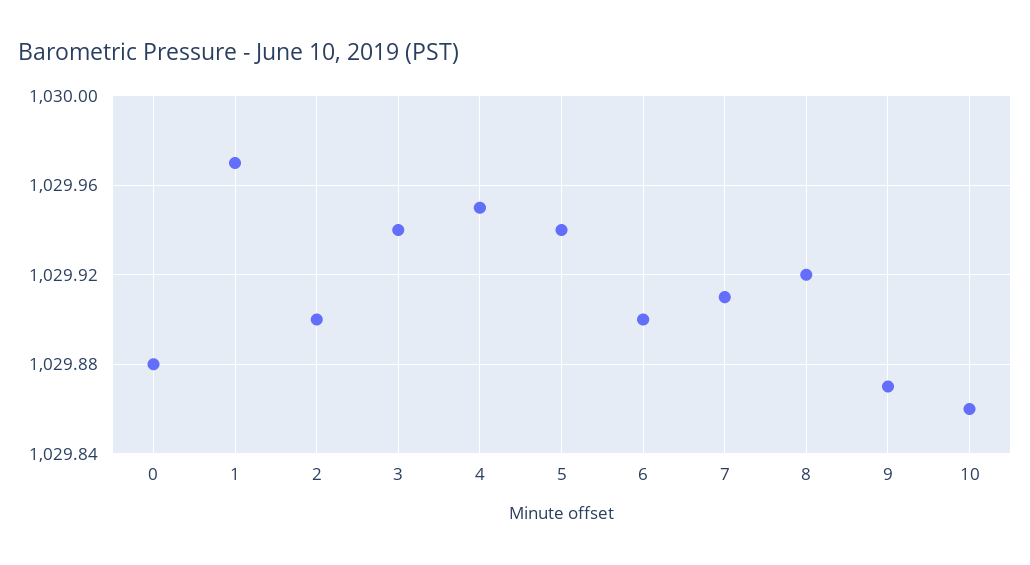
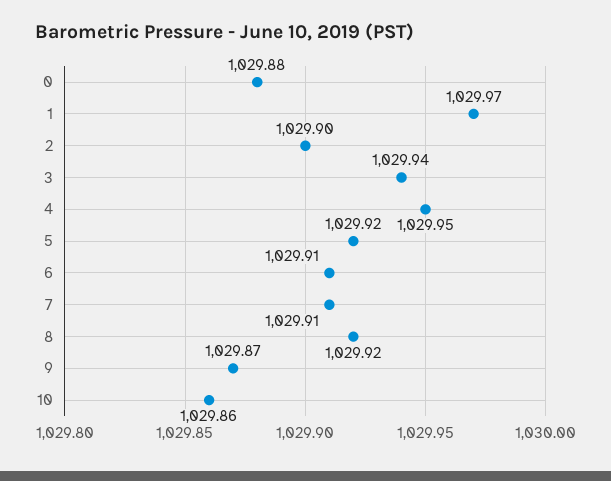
5: 1029.94 -> 1029.92
6: 1029.9 -> 1029.91

